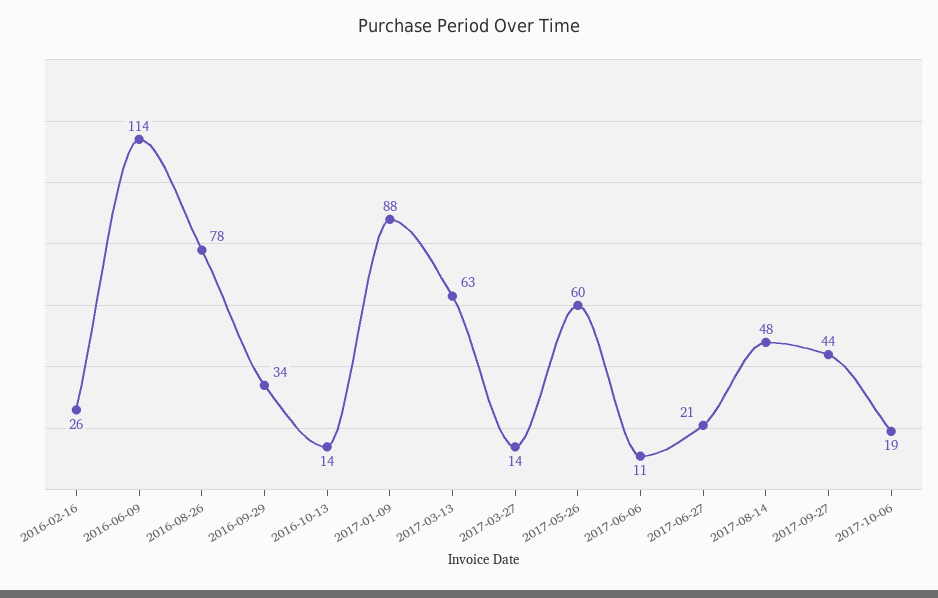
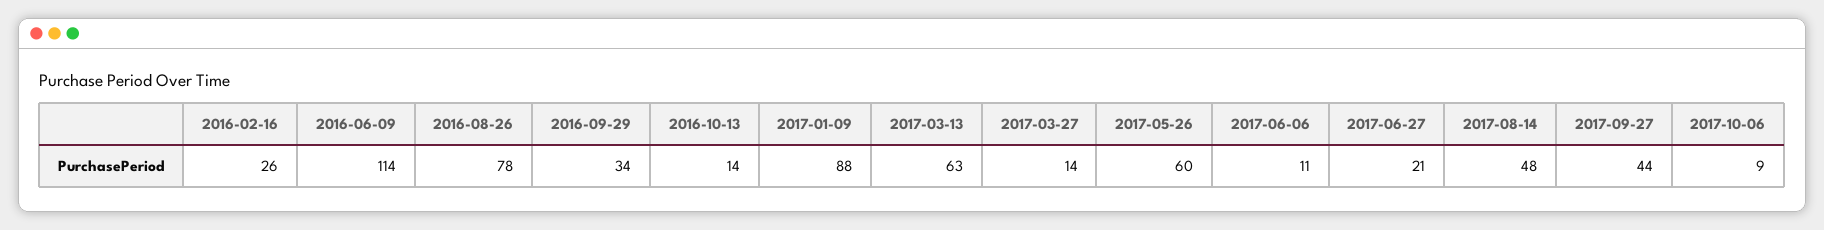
2017-10-06: 19 -> 9

